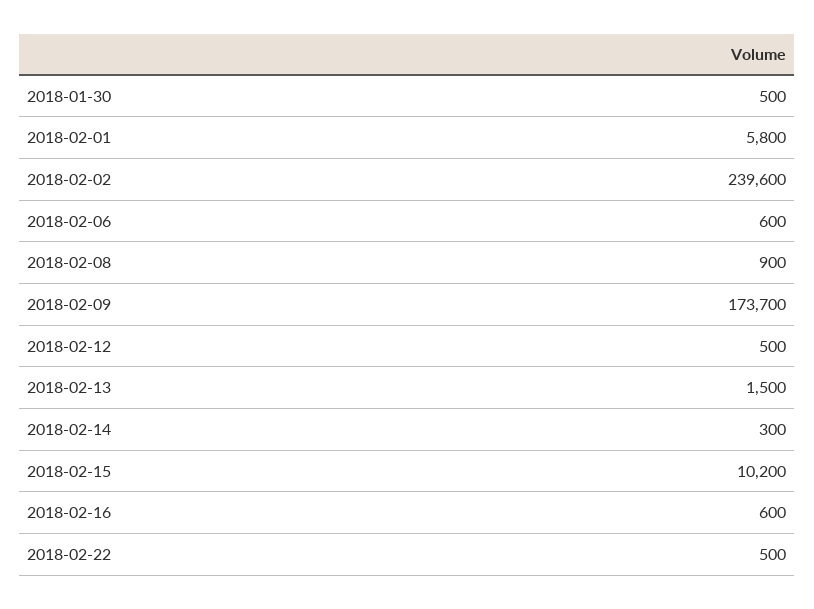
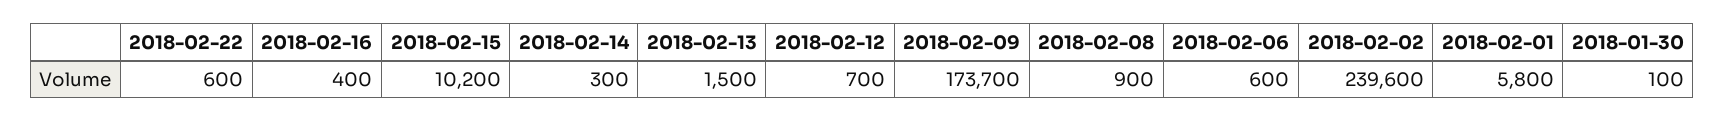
2018-01-30: 500 -> 100
2018-02-12: 500 -> 700
2018-02-16: 600 -> 400
2018-02-22: 500 -> 600

